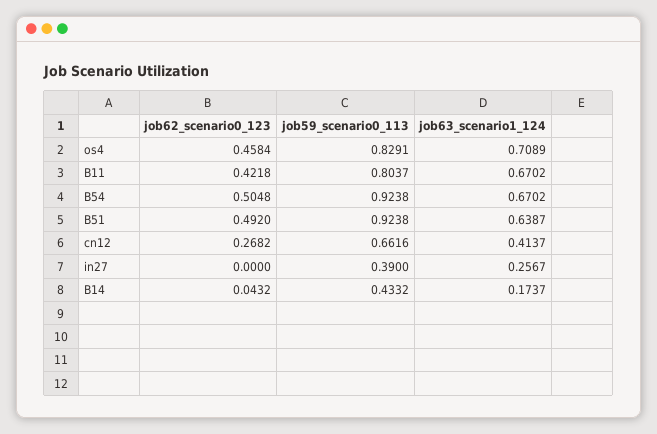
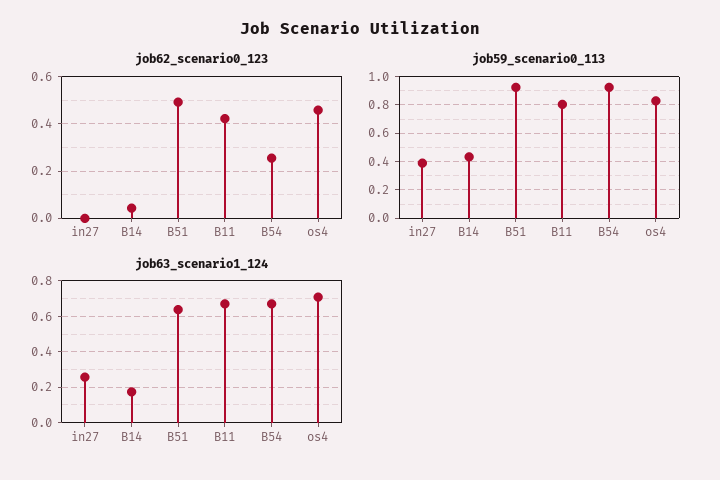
job62_scenario0_123, B54: 0.5048 -> 0.25
job62_scenario0_123, cn12: 0.2682 -> none
job59_scenario0_113, cn12: 0.6616 -> none
job63_scenario1_124, cn12: 0.4137 -> none

